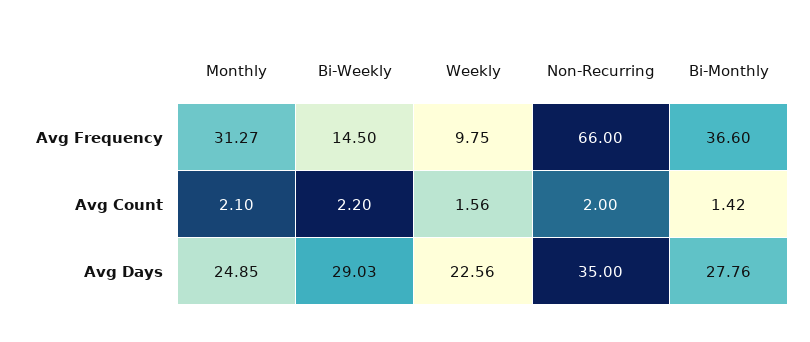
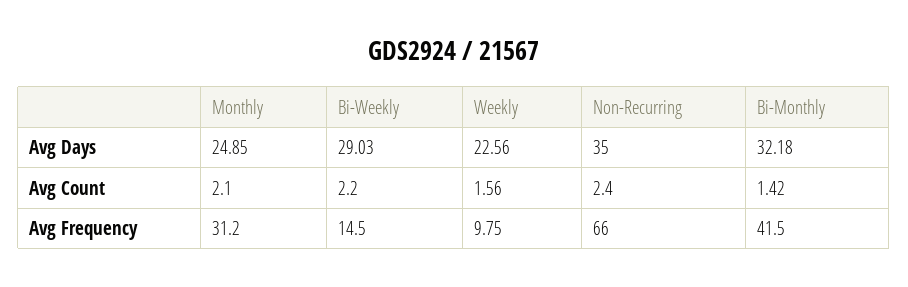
Monthly, Avg Frequency: 31.27 -> 31.2
Bi-Monthly, Avg Frequency: 36.6 -> 41.5
Non-Recurring, Avg Count: 2 -> 2.4
Bi-Monthly, Avg Days: 27.76 -> 32.18

